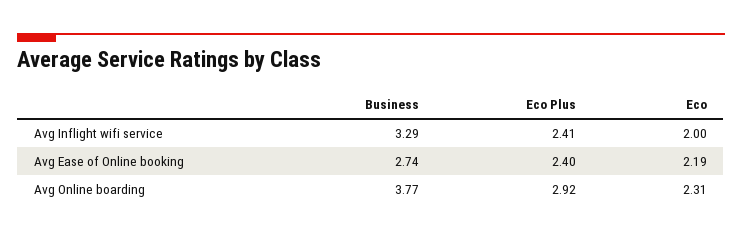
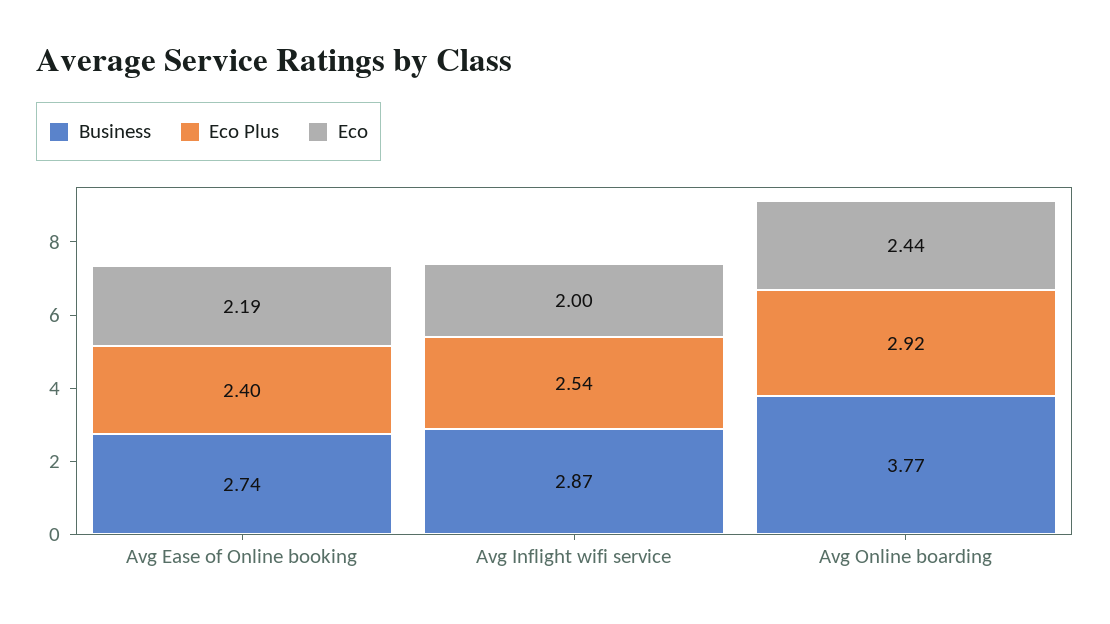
Business, Avg Inflight wifi service: 3.29 -> 2.87
Eco Plus, Avg Inflight wifi service: 2.41 -> 2.54
Eco, Avg Online boarding: 2.31 -> 2.44

